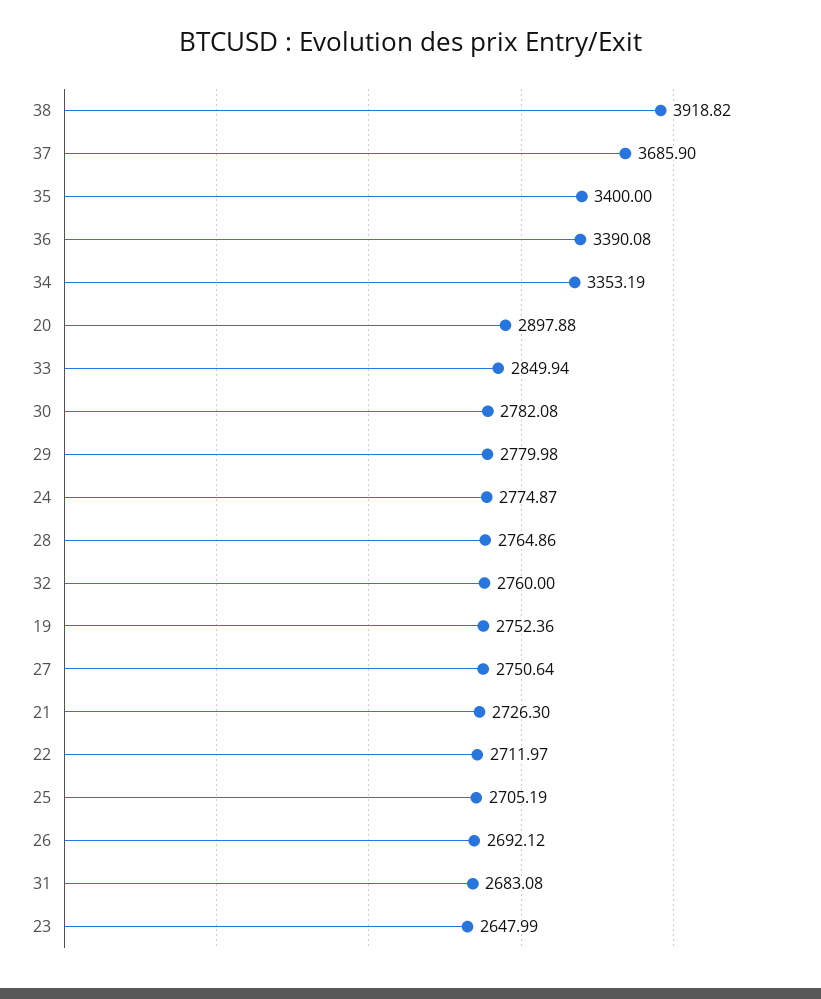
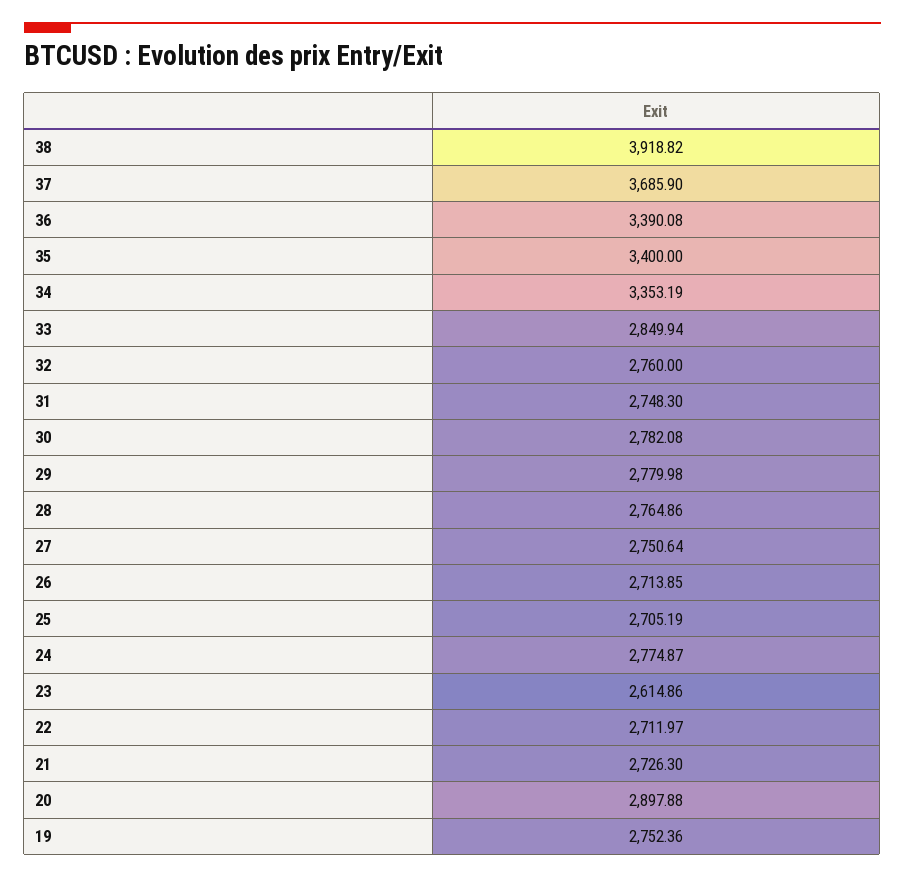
26: 2692.12 -> 2713.85
31: 2683.08 -> 2748.3
23: 2647.99 -> 2614.86

